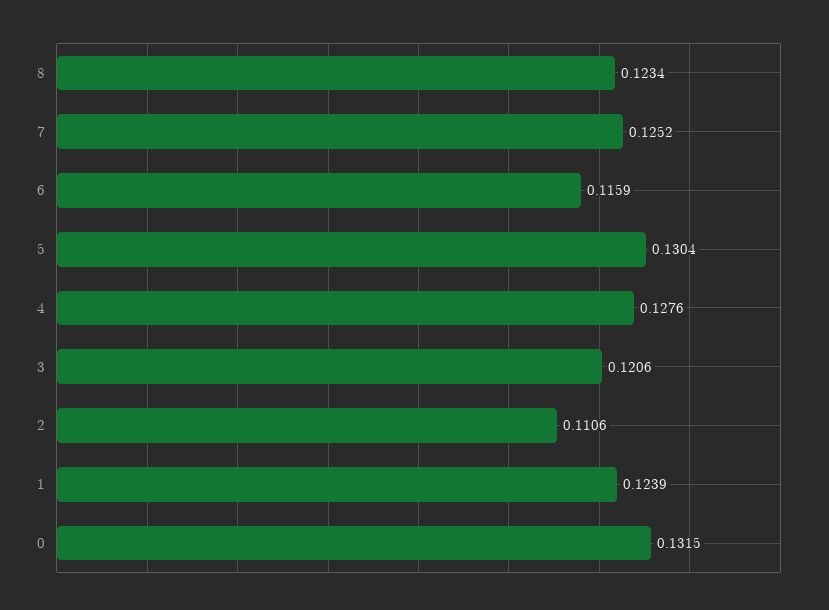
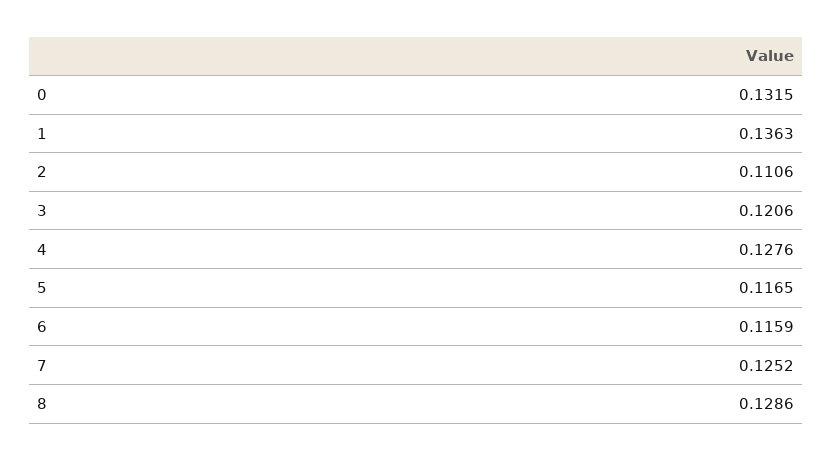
8: 0.1234 -> 0.1286
5: 0.1304 -> 0.1165
1: 0.1239 -> 0.1363

